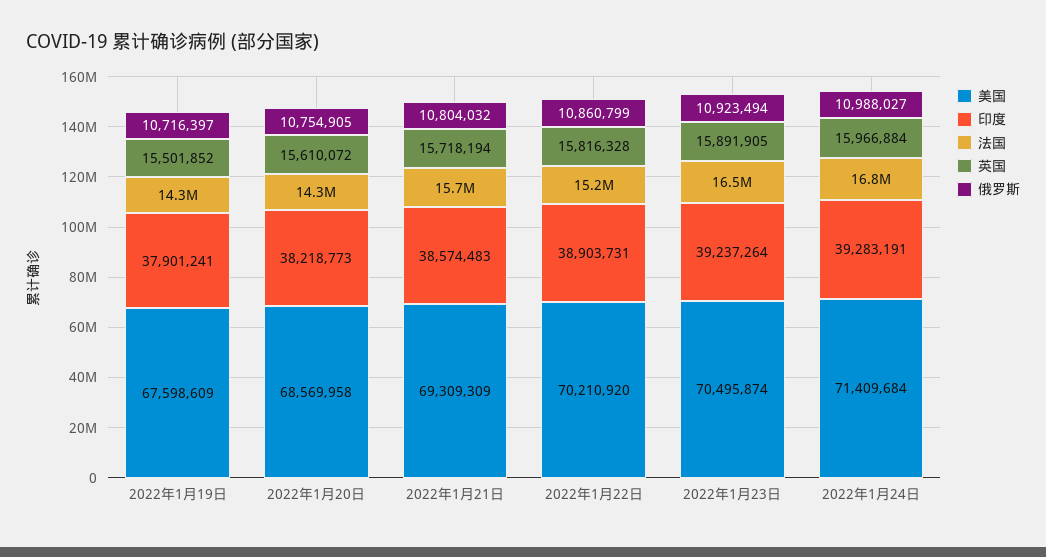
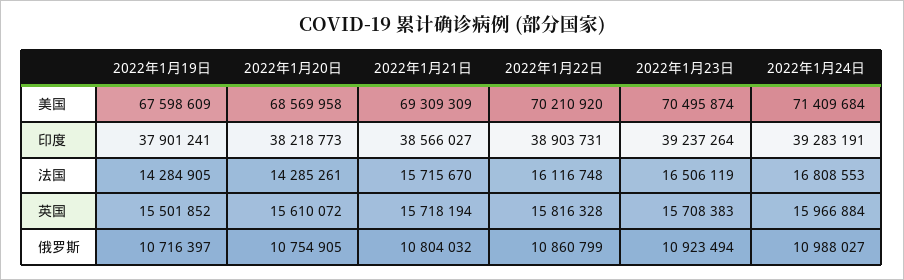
印度, 2022年1月21日: 38574483 -> 38566027
法国, 2022年1月22日: 15200000 -> 16116748
英国, 2022年1月23日: 15891905 -> 15708383

